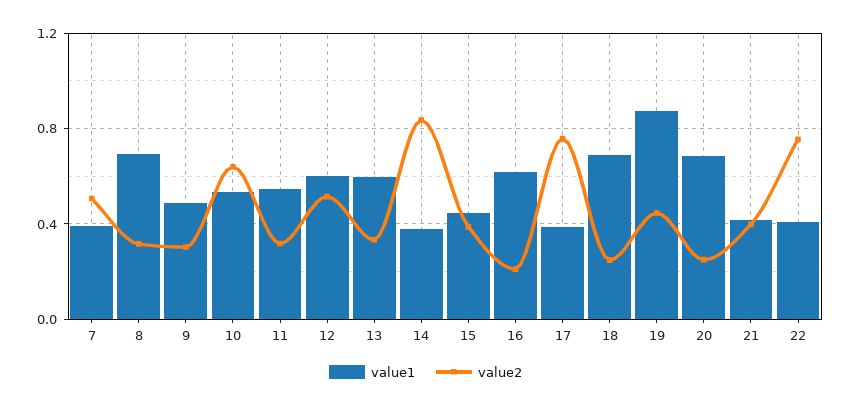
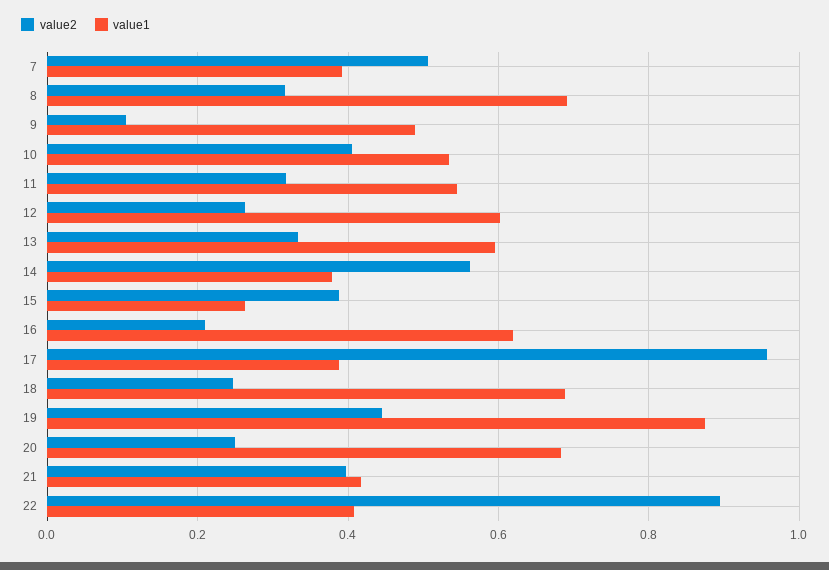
value2, 9: 0.3 -> 0.1
value2, 10: 0.65 -> 0.4
value2, 12: 0.5 -> 0.26
value2, 14: 0.85 -> 0.56
value1, 15: 0.45 -> 0.26
value2, 17: 0.75 -> 0.96
value2, 22: 0.75 -> 0.9

